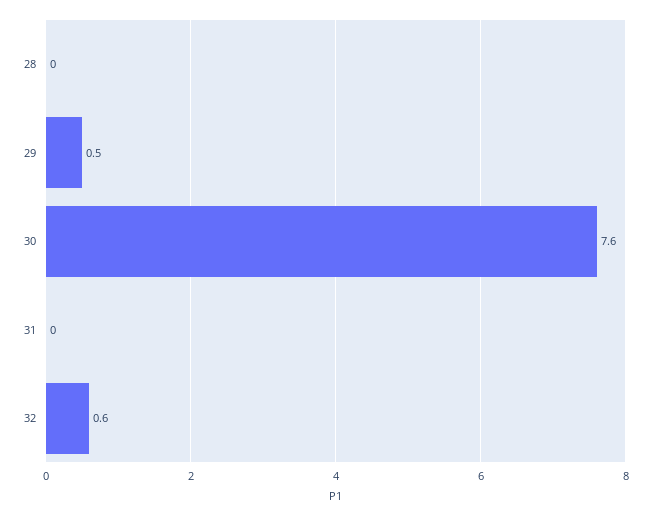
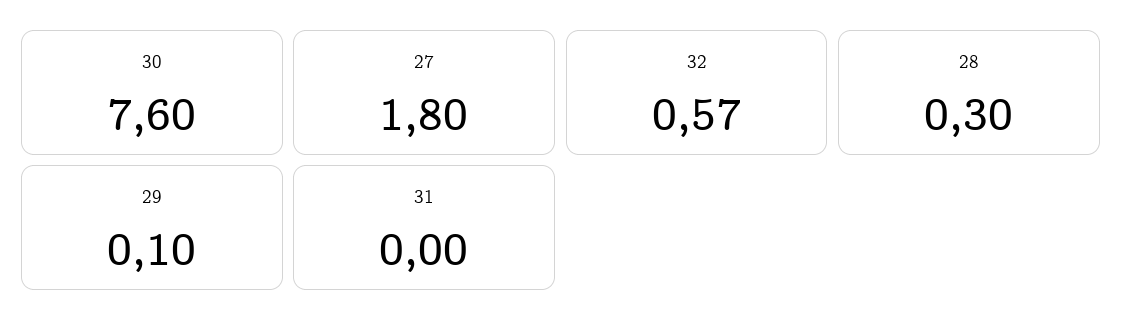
28: 0 -> 0.3
29: 0.5 -> 0.1
27: none -> 1.8

